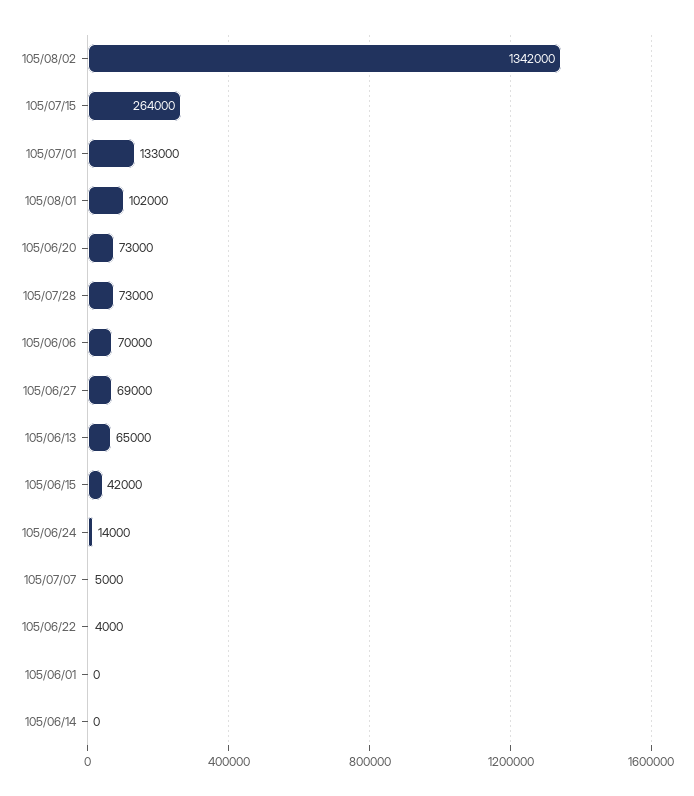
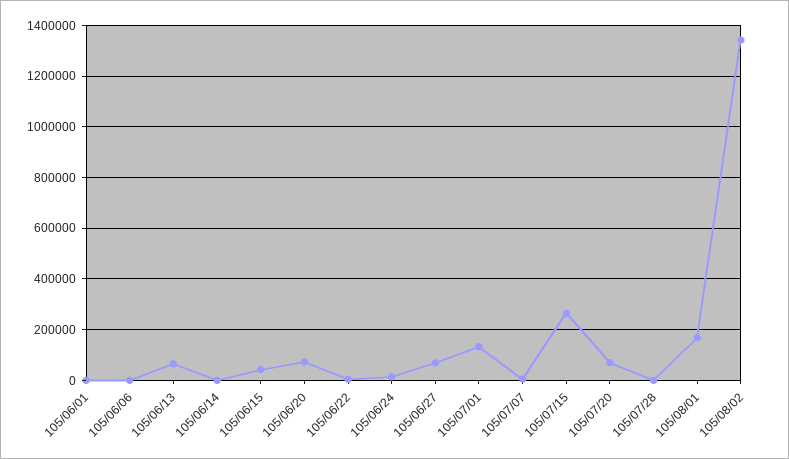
105/08/01: 102000 -> 175000
105/07/28: 73000 -> 0
105/06/06: 70000 -> 0
105/07/20: none -> 75000

